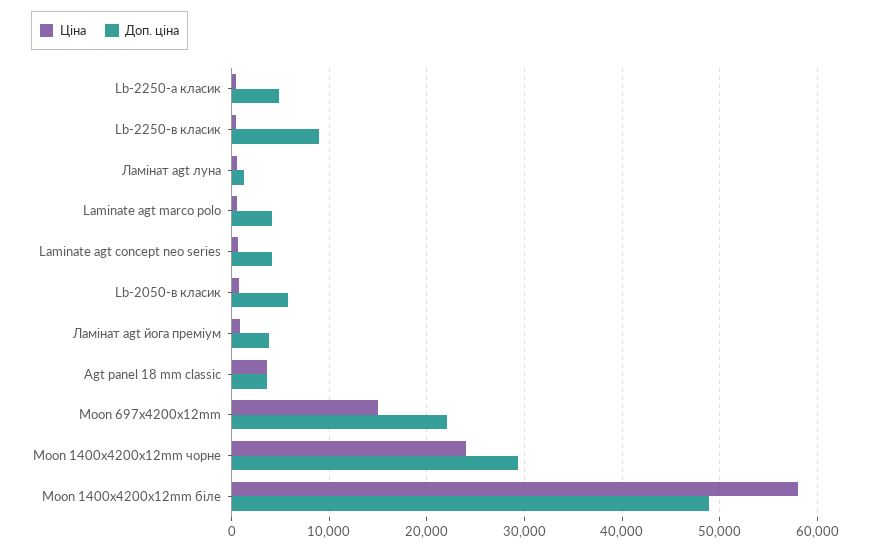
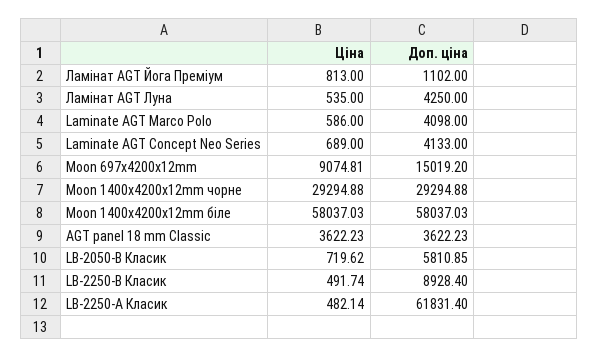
Доп. ціна, Lb-2250-а класик: 5000 -> 61831.4
Доп. ціна, Ламінат agt луна: 1000 -> 4250
Доп. ціна, Ламінат agt йога преміум: 4000 -> 1102
Ціна, Moon 697x4200x12mm: 15000 -> 9074.81
Доп. ціна, Moon 697x4200x12mm: 22000 -> 15019.2
Ціна, Moon 1400x4200x12mm чорне: 24000 -> 29294.88
Доп. ціна, Moon 1400x4200x12mm біле: 49000 -> 58037.03

